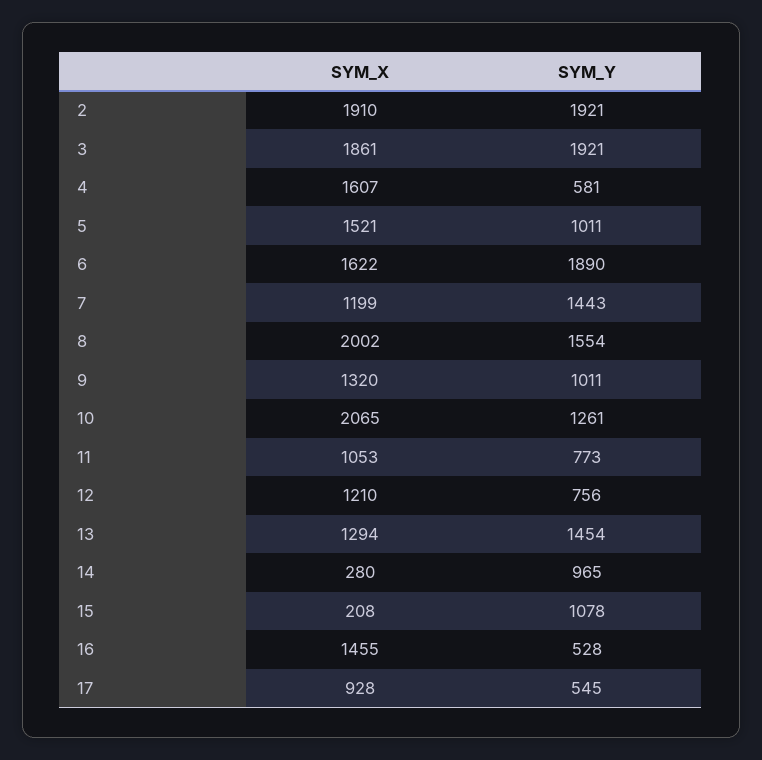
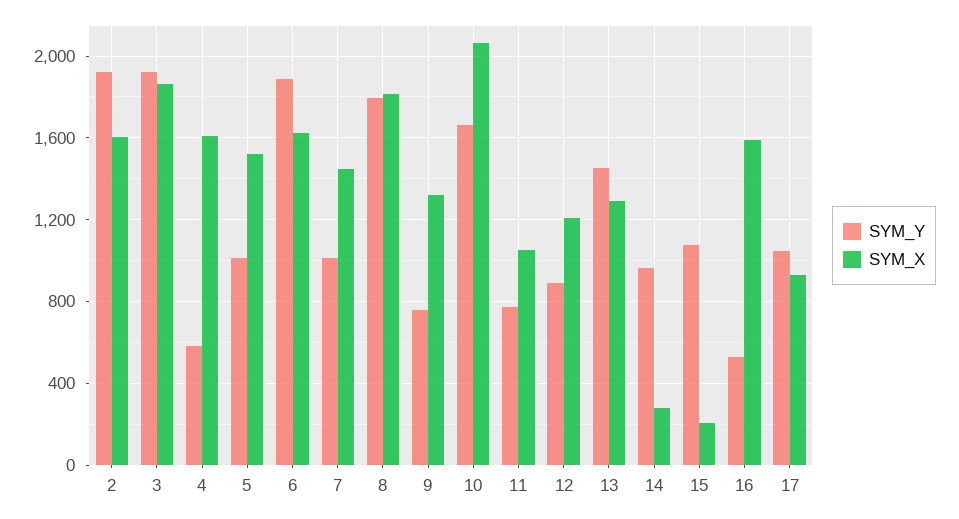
SYM_X, 2: 1910 -> 1600
SYM_X, 7: 1199 -> 1450
SYM_Y, 7: 1443 -> 1000
SYM_X, 8: 2002 -> 1800
SYM_Y, 8: 1554 -> 1800
SYM_Y, 9: 1011 -> 750
SYM_Y, 10: 1261 -> 1650
SYM_Y, 12: 756 -> 900
SYM_X, 16: 1455 -> 1600
SYM_Y, 17: 545 -> 1050

